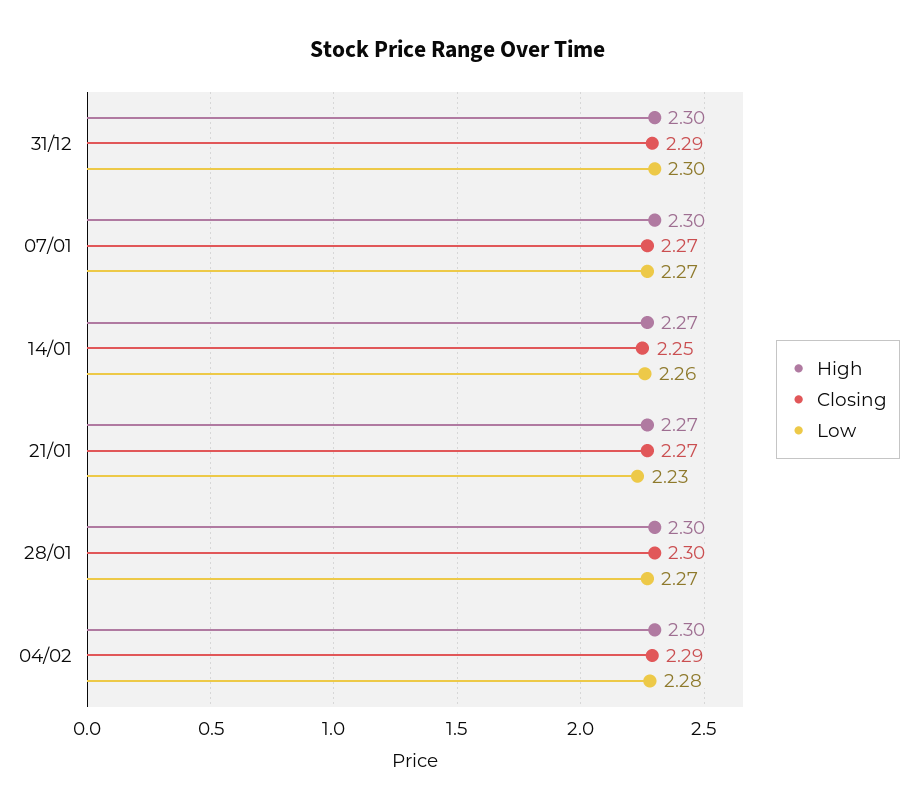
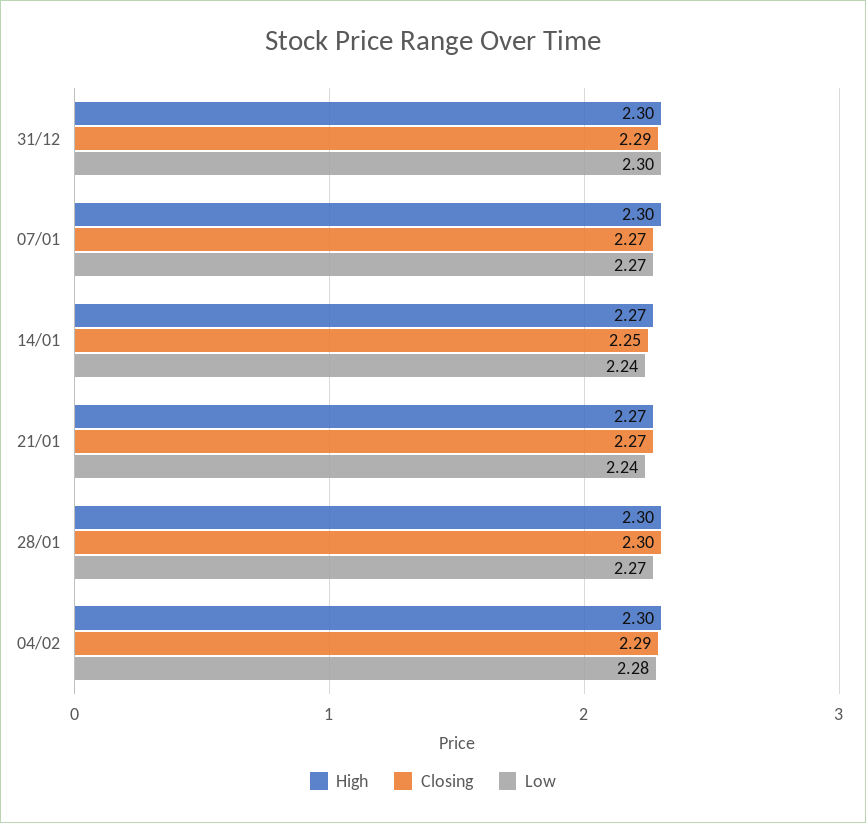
Low, 14/01: 2.26 -> 2.24
Low, 21/01: 2.23 -> 2.24

